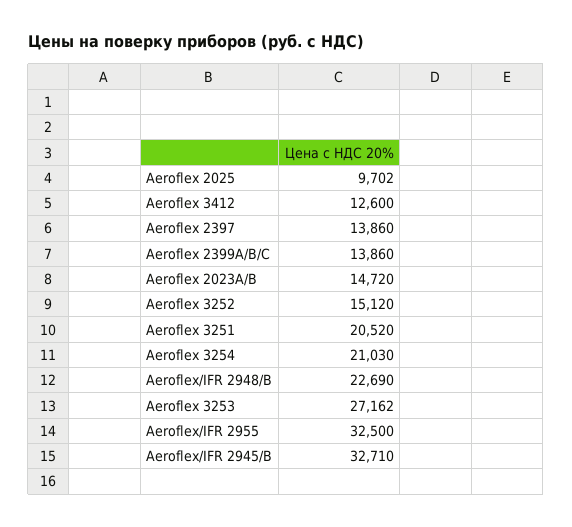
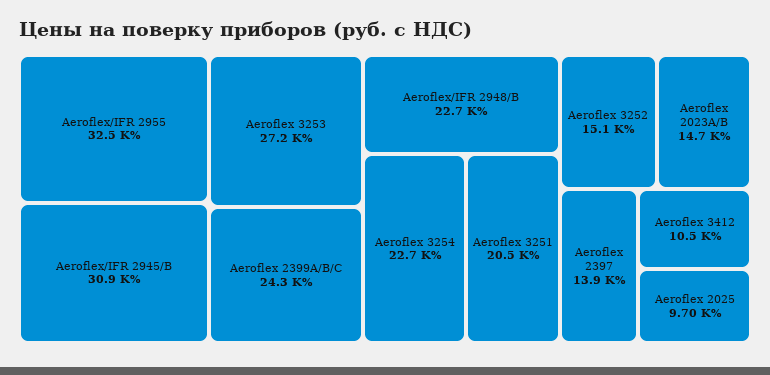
Aeroflex 3412: 12600 -> 10500
Aeroflex 2399A/B/C: 13860 -> 24300
Aeroflex 3254: 21030 -> 22700
Aeroflex/IFR 2945/B: 32710 -> 30900

